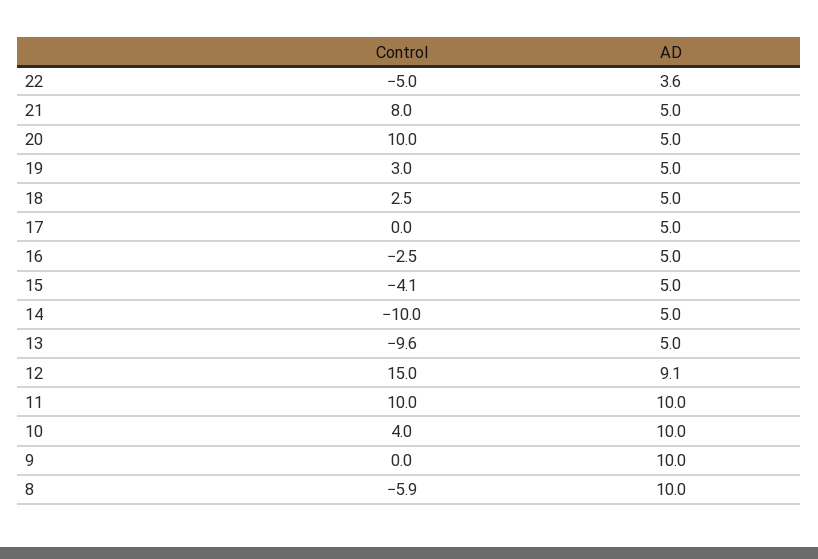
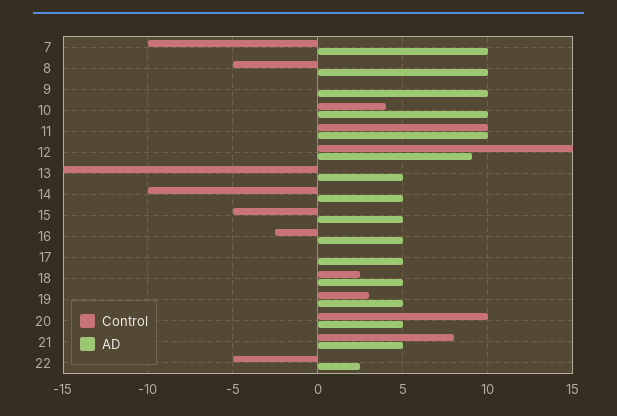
AD, 22: 3.6 -> 2.5
Control, 15: -4.1 -> -5
Control, 13: -9.6 -> -15
Control, 8: -5.9 -> -5
Control, 7: none -> -10
AD, 7: none -> 10

